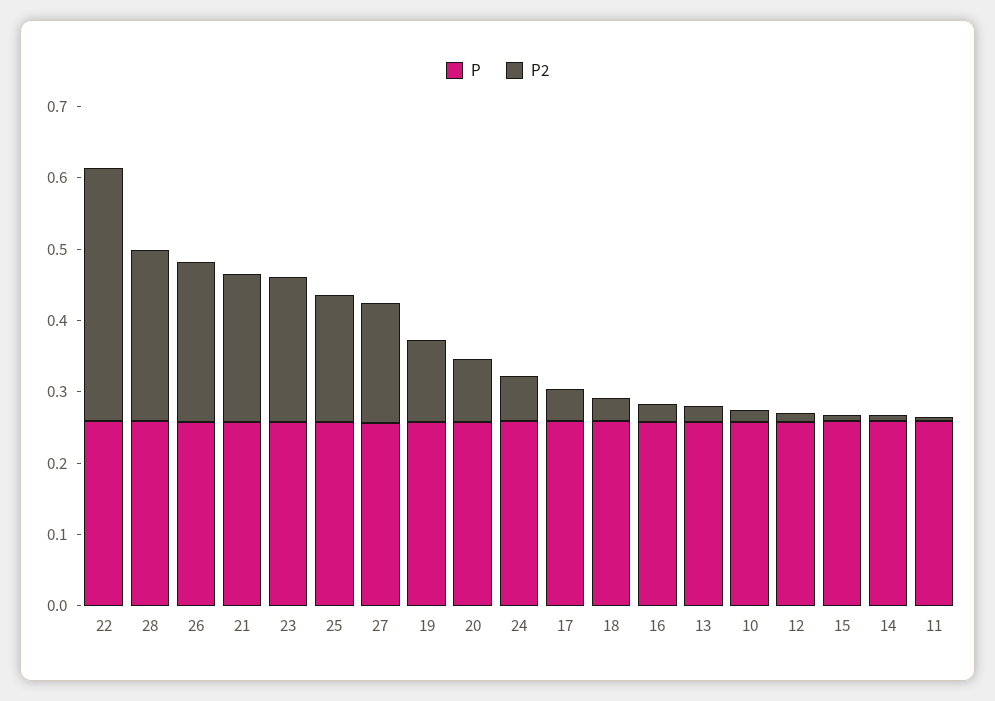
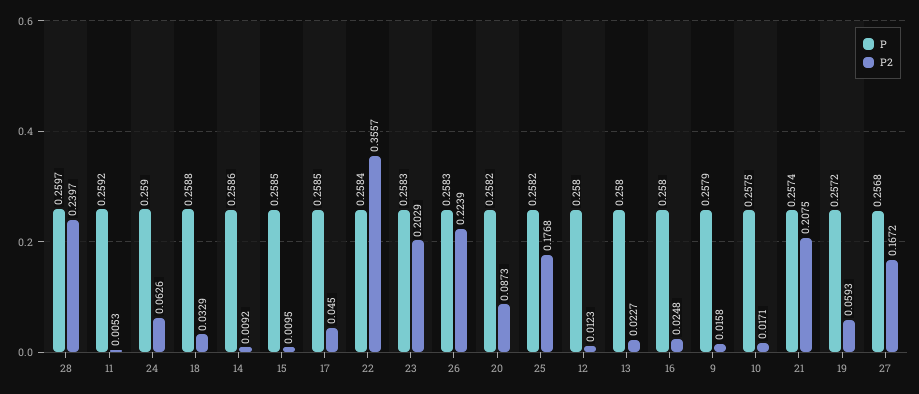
P2, 19: 0.12 -> 0.0593
P, 9: none -> 0.2579
P2, 9: none -> 0.0158

